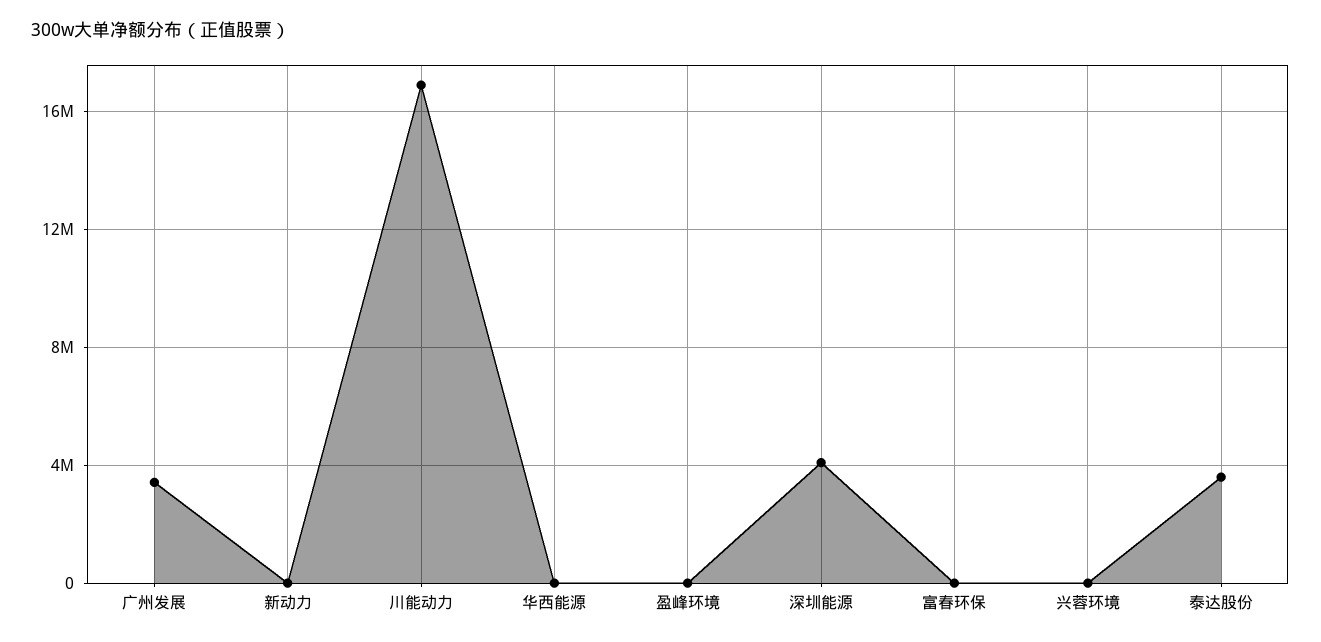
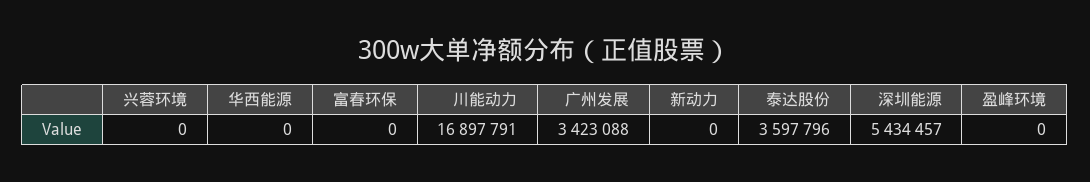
深圳能源: 4000000 -> 5434457

